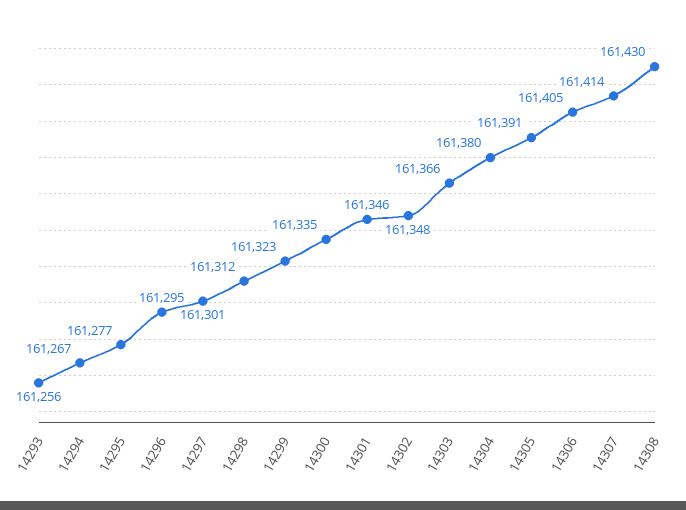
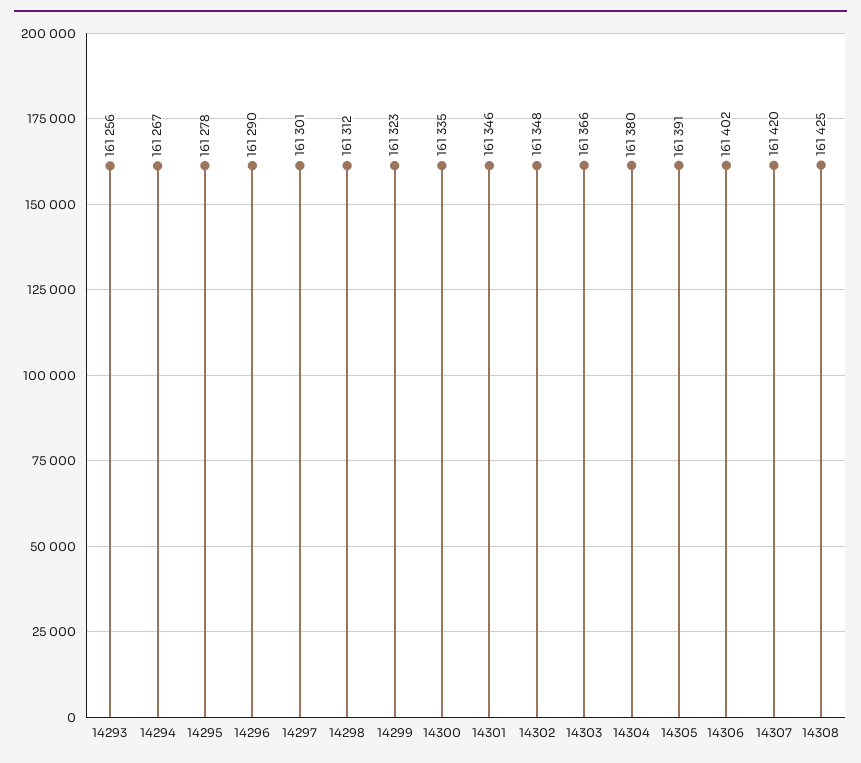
14295: 161277 -> 161278
14296: 161295 -> 161290
14306: 161405 -> 161402
14307: 161414 -> 161420
14308: 161430 -> 161425

